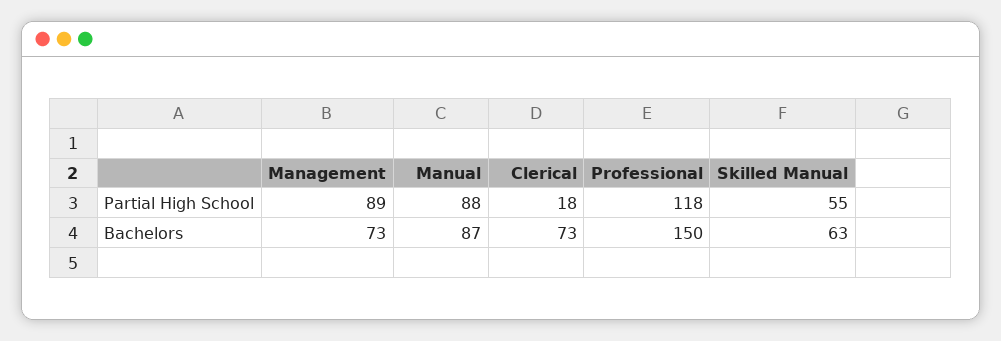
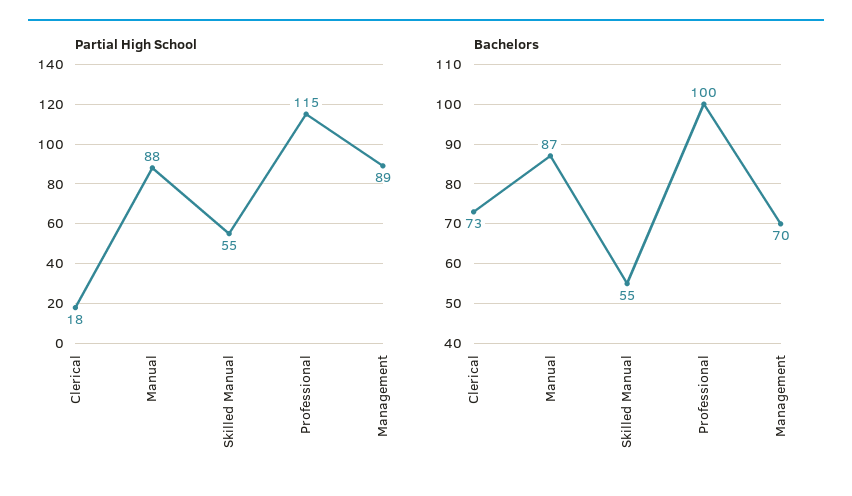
Partial High School, Professional: 118 -> 115
Bachelors, Management: 73 -> 70
Bachelors, Professional: 150 -> 100
Bachelors, Skilled Manual: 63 -> 55

